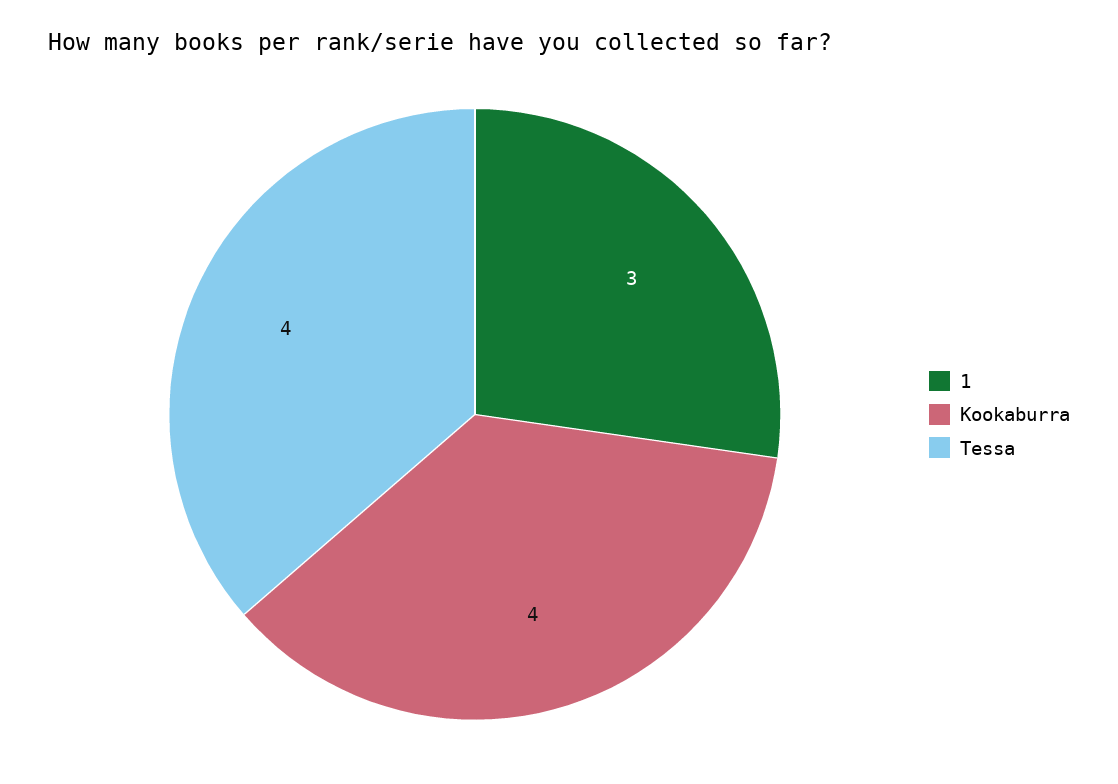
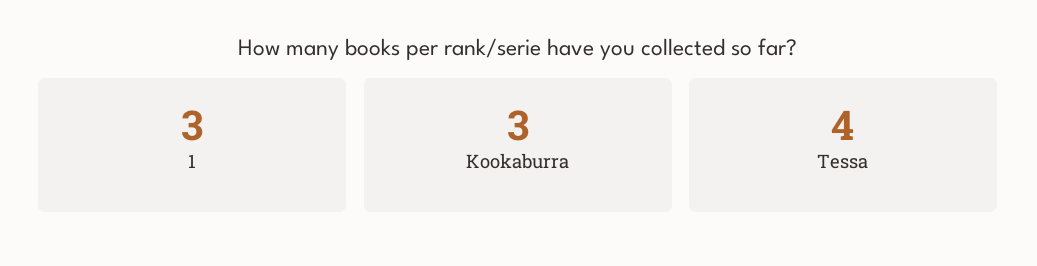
Kookaburra: 4 -> 3

